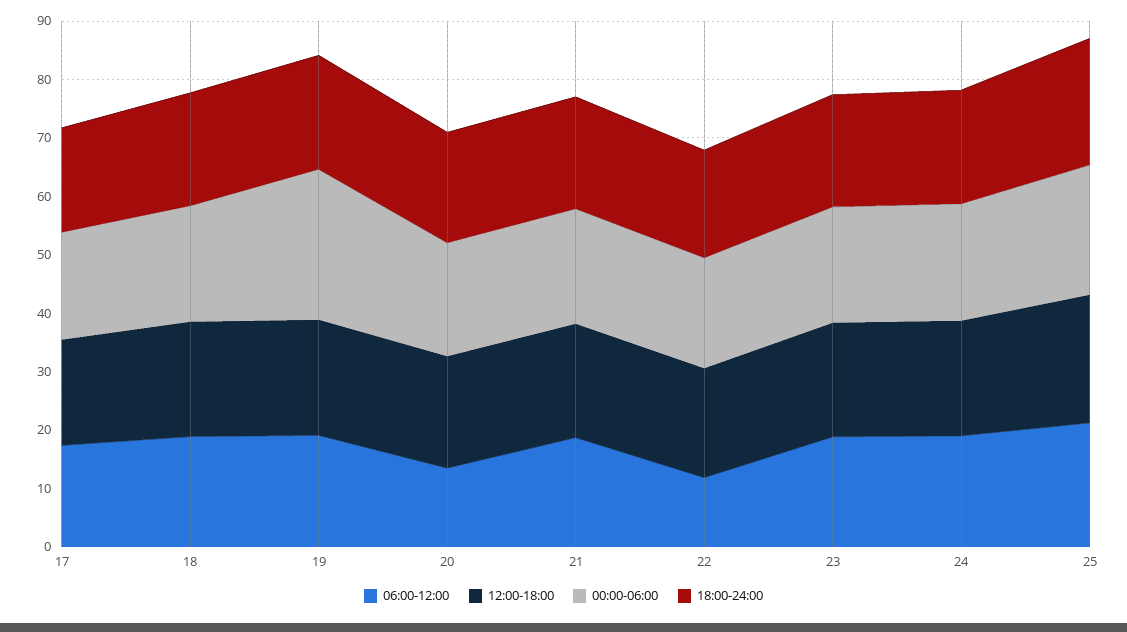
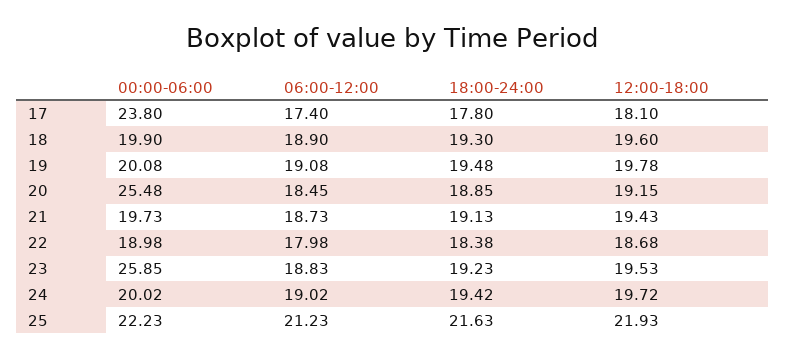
00:00-06:00, 17: 18 -> 23.8
00:00-06:00, 19: 26 -> 20.08
06:00-12:00, 20: 14 -> 18.45
00:00-06:00, 20: 20 -> 25.48
06:00-12:00, 22: 12 -> 17.98
00:00-06:00, 23: 20 -> 25.85

